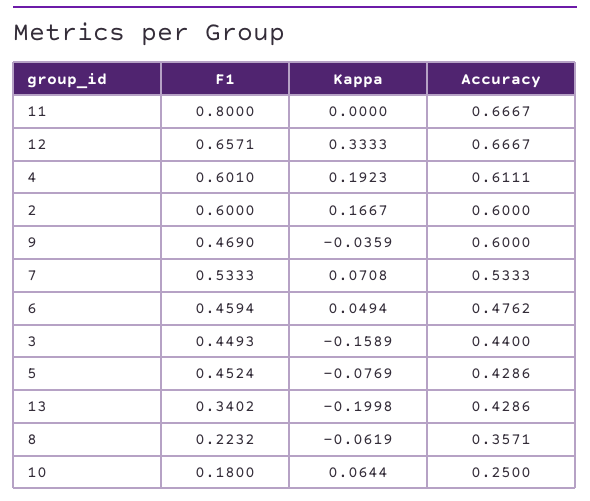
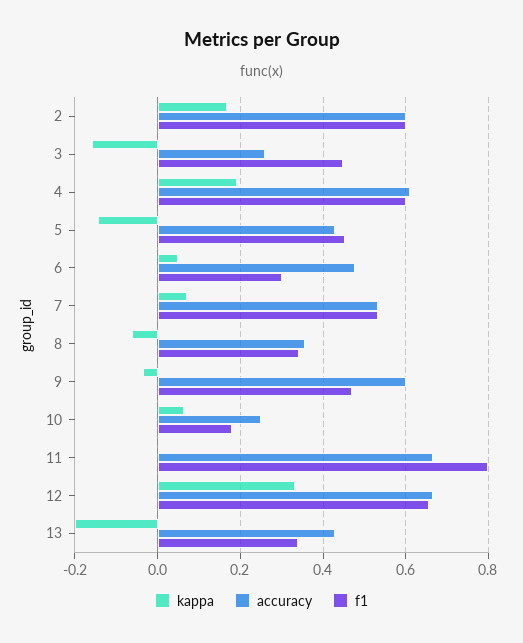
F1, 6: 0.4594 -> 0.3
Accuracy, 3: 0.44 -> 0.26
Kappa, 5: -0.0769 -> -0.14
F1, 8: 0.2232 -> 0.34

